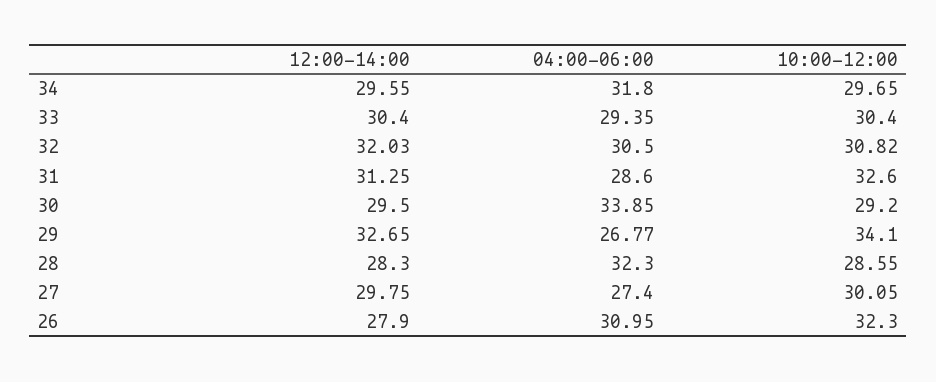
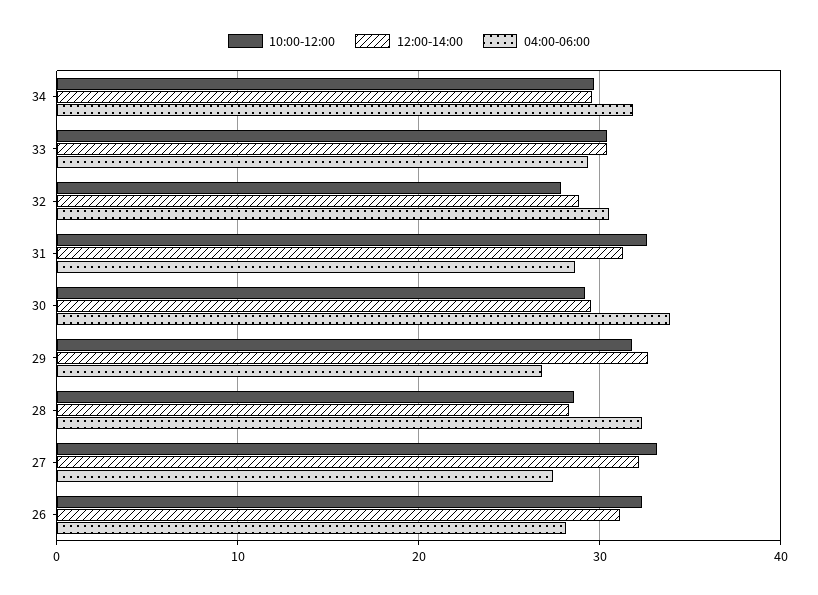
12:00-14:00, 32: 32.03 -> 29
10:00-12:00, 32: 30.82 -> 28
10:00-12:00, 29: 34.1 -> 32
12:00-14:00, 27: 29.75 -> 32
10:00-12:00, 27: 30.05 -> 33
12:00-14:00, 26: 27.9 -> 31
04:00-06:00, 26: 30.95 -> 28

